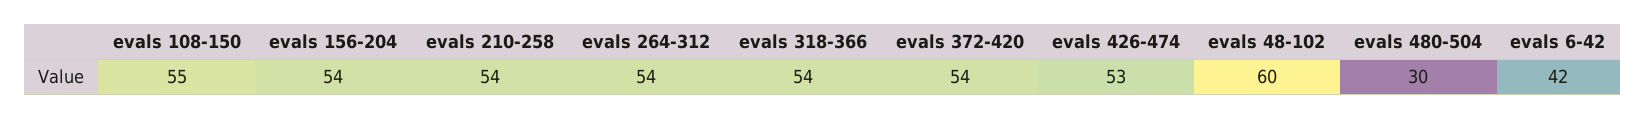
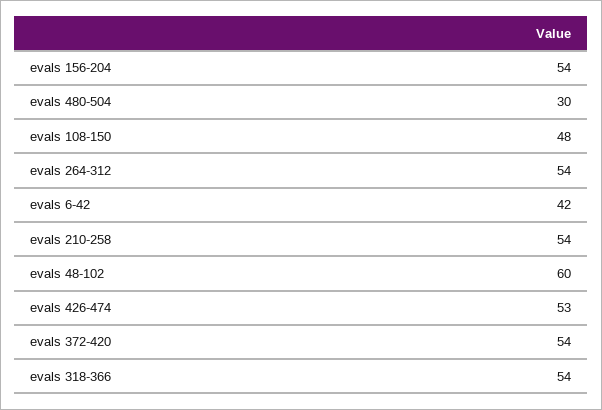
evals 108-150: 55 -> 48

